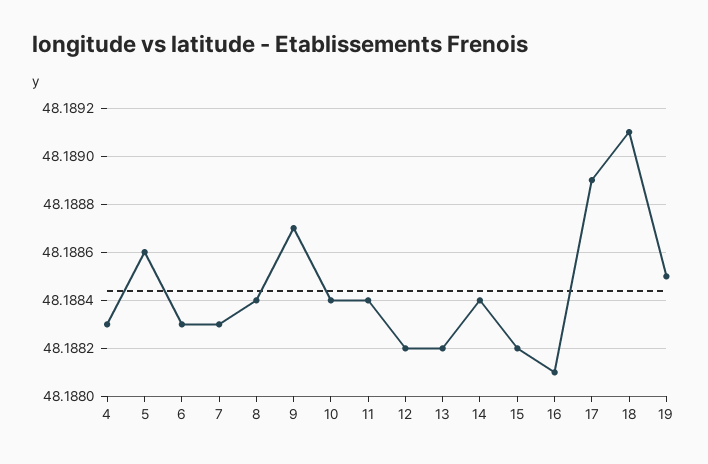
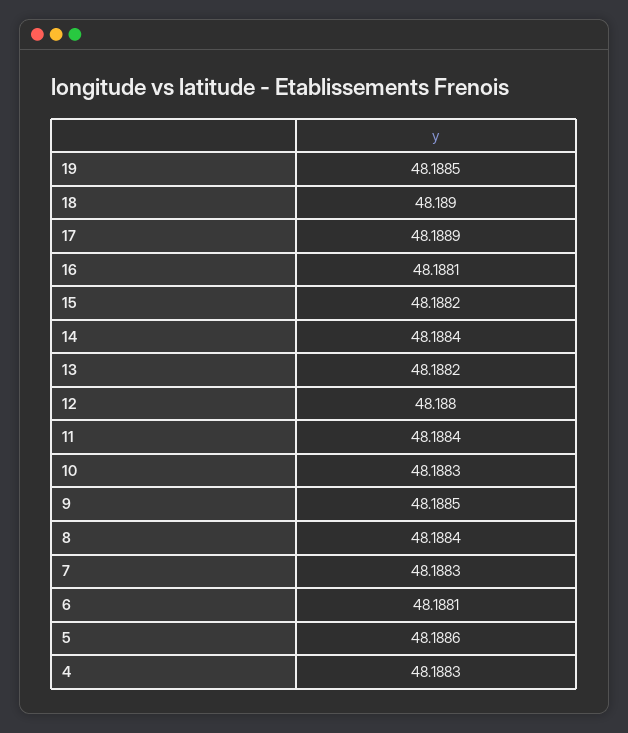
6: 48.1883 -> 48.1881
9: 48.1887 -> 48.1885
10: 48.1884 -> 48.1883
12: 48.1882 -> 48.188
18: 48.1891 -> 48.189

